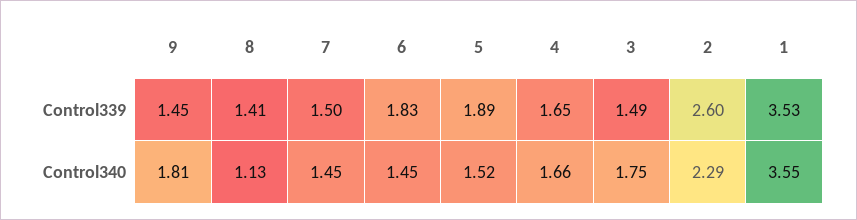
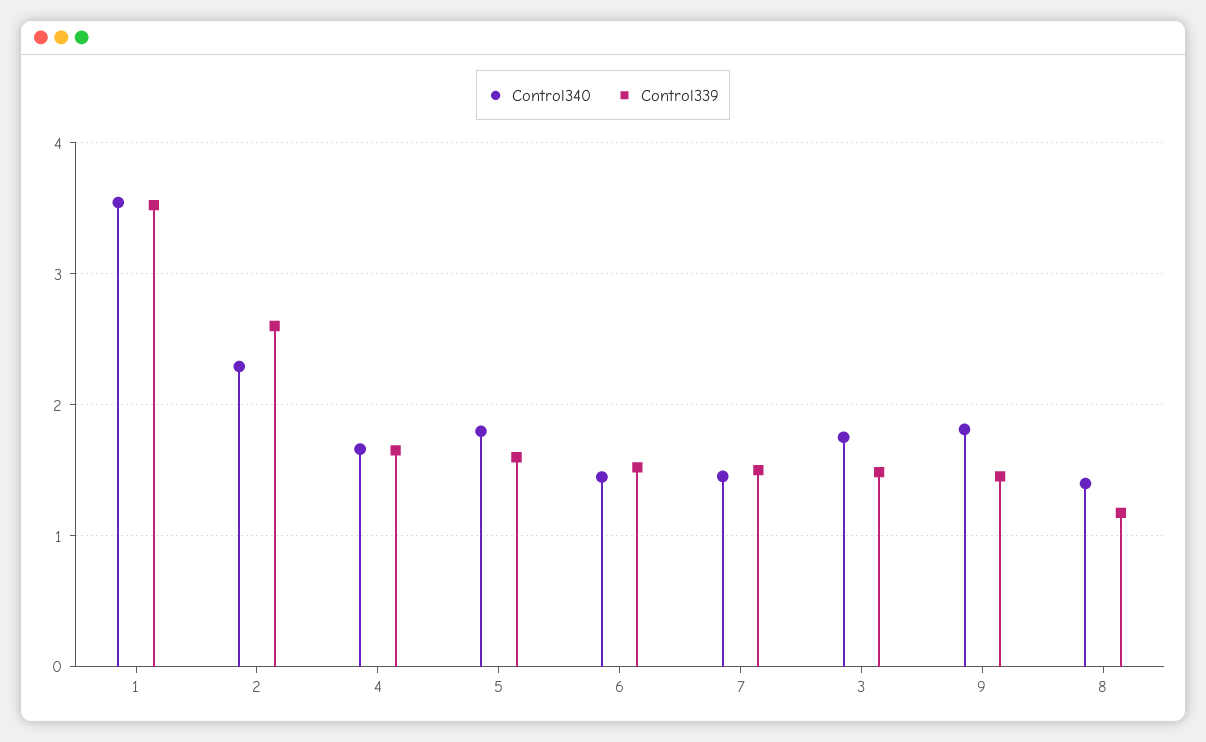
Control339, 8: 1.41 -> 1.2
Control339, 6: 1.83 -> 1.5
Control339, 5: 1.89 -> 1.6
Control340, 8: 1.13 -> 1.4
Control340, 5: 1.52 -> 1.8

